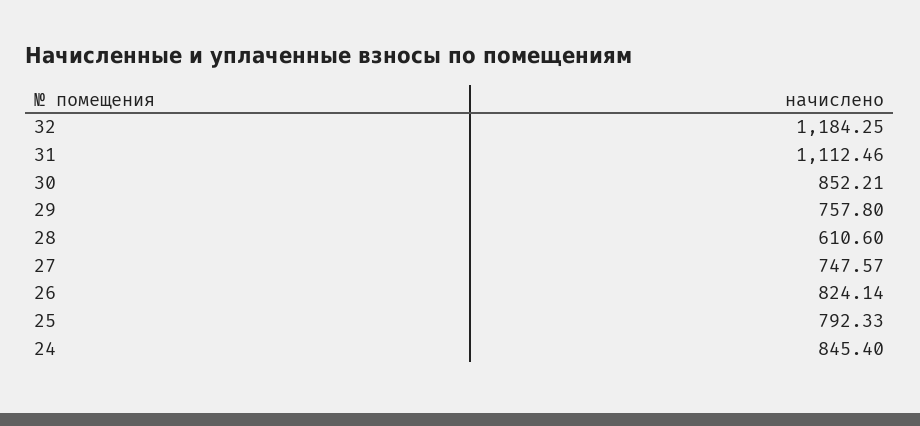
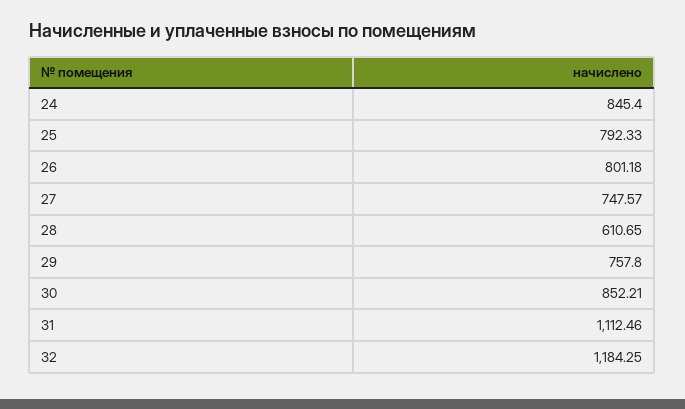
28: 610.6 -> 610.65
26: 824.14 -> 801.18

